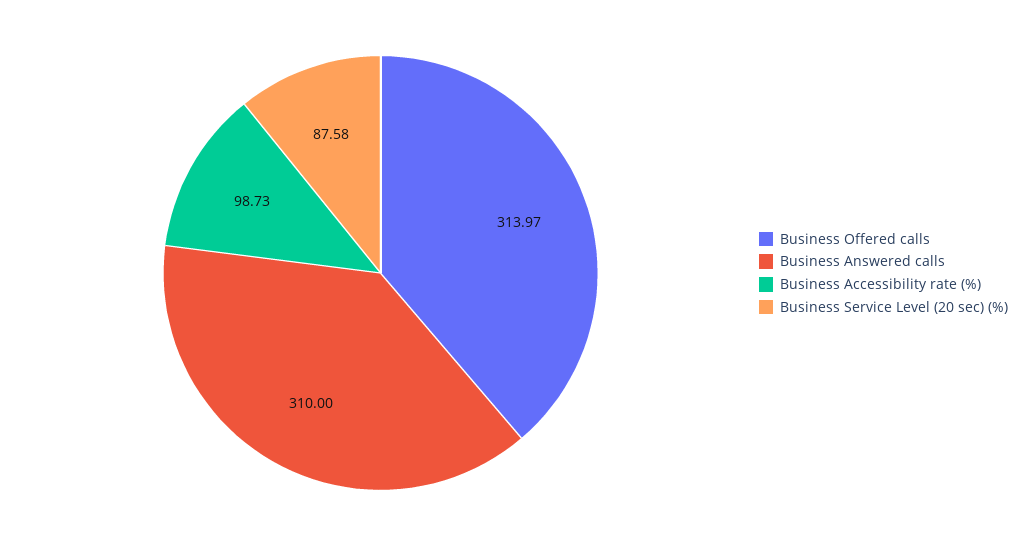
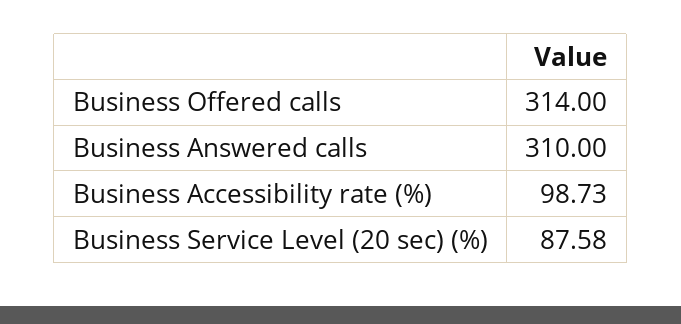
Business Offered calls: 313.97 -> 314

